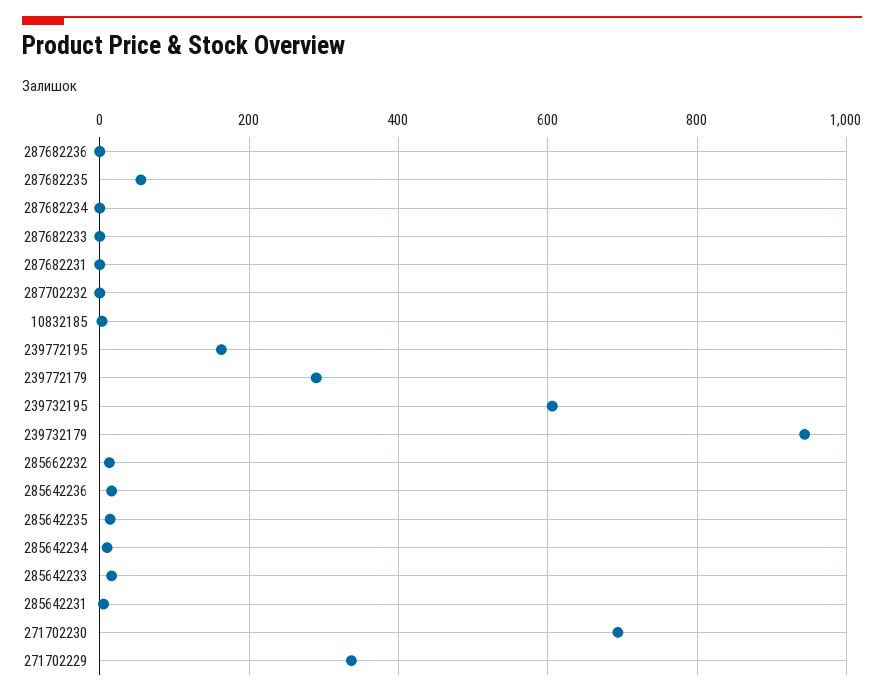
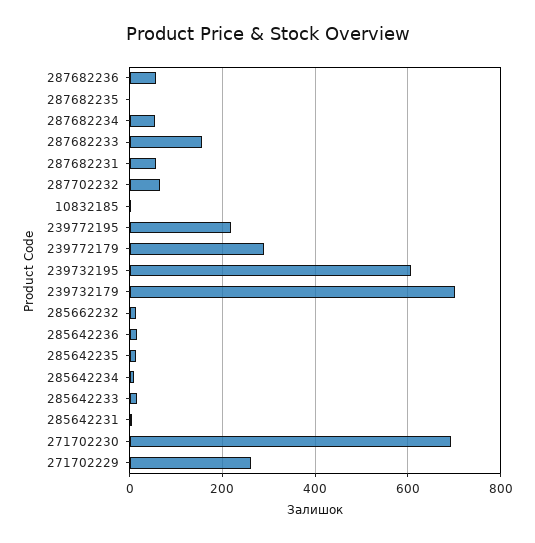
287682236: 0 -> 60
287682235: 60 -> 0
287682234: 0 -> 60
287682233: 0 -> 160
287682231: 0 -> 60
287702232: 0 -> 60
239772195: 160 -> 220
239732179: 940 -> 700
271702229: 340 -> 260

